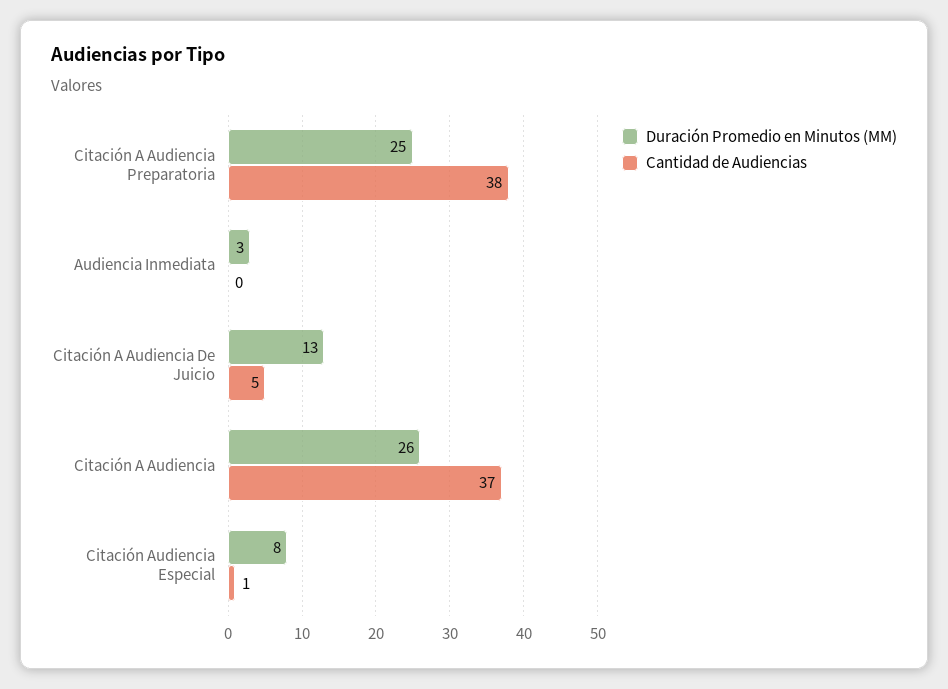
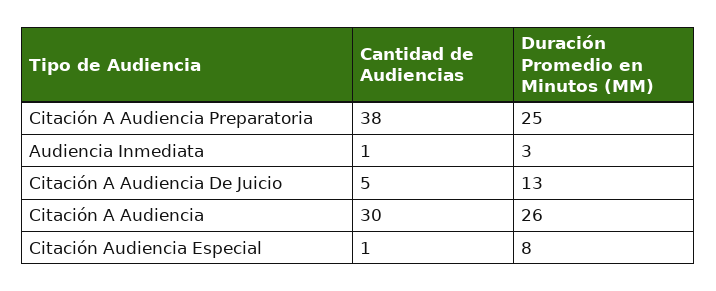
Cantidad de Audiencias, Audiencia Inmediata: 0 -> 1
Cantidad de Audiencias, Citación A Audiencia: 37 -> 30

